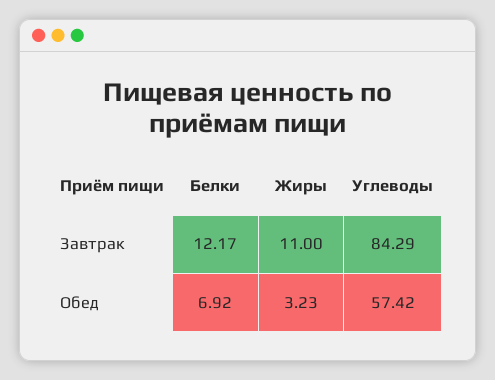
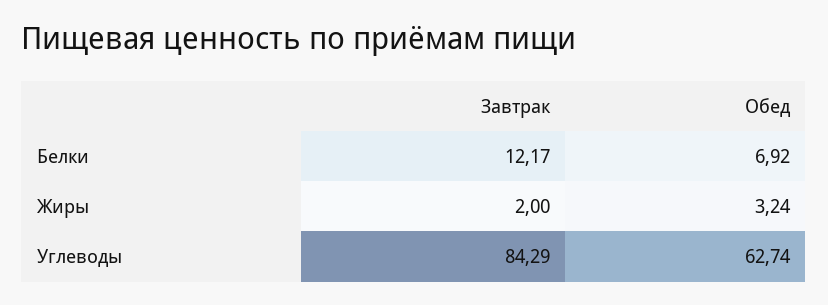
Жиры, Завтрак: 11 -> 2
Жиры, Обед: 3.23 -> 3.24
Углеводы, Обед: 57.42 -> 62.74

